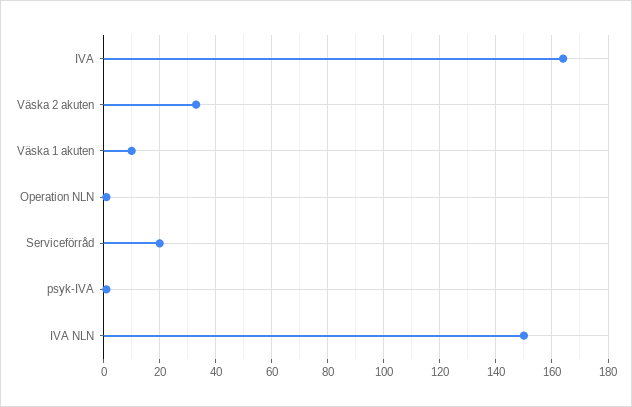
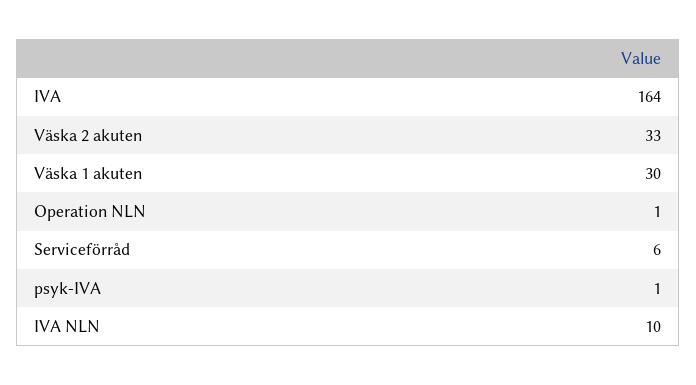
Väska 1 akuten: 10 -> 30
Serviceförråd: 20 -> 6
IVA NLN: 150 -> 10

